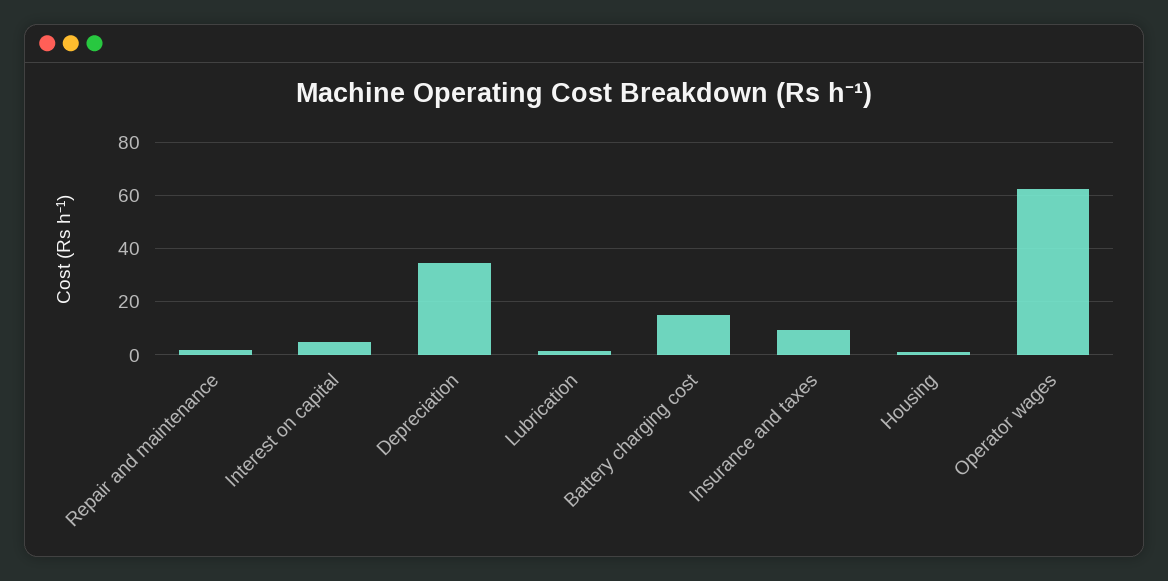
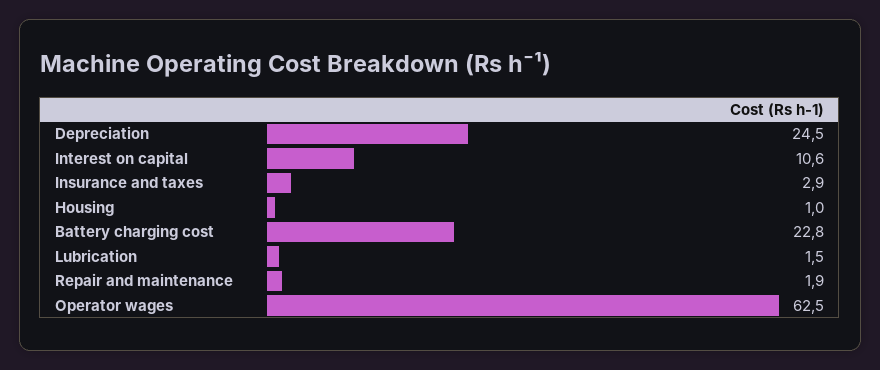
Interest on capital: 5 -> 10.6
Depreciation: 35 -> 24.5
Battery charging cost: 15 -> 22.8
Insurance and taxes: 10 -> 2.9

